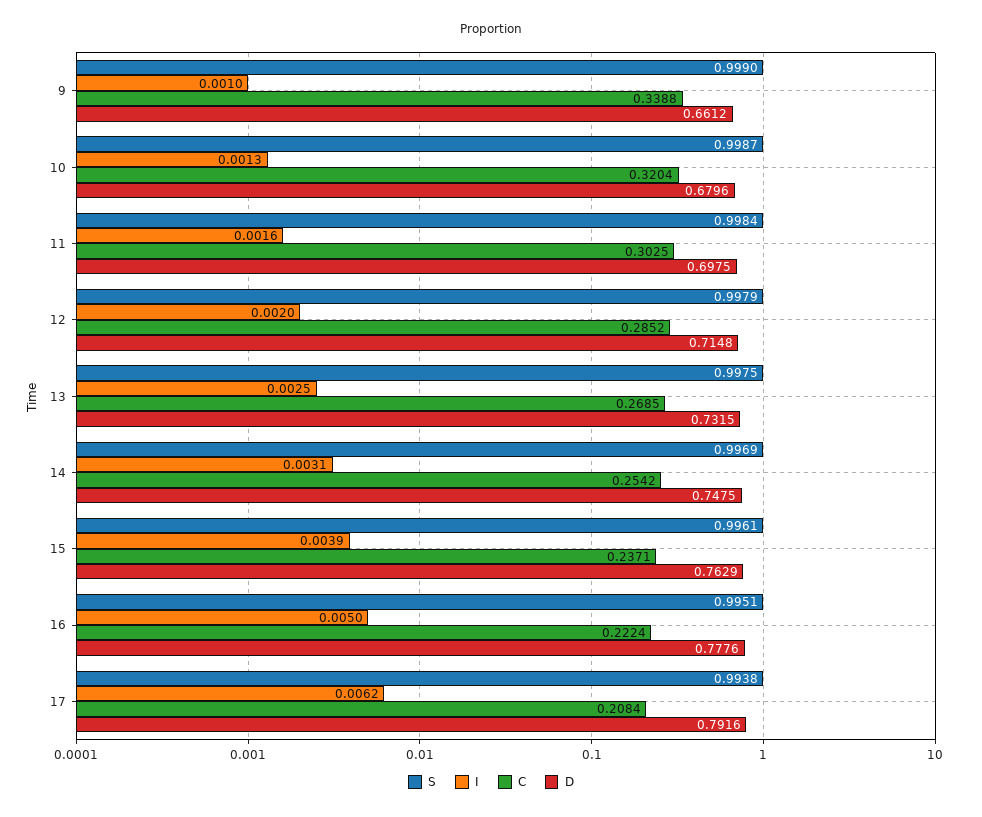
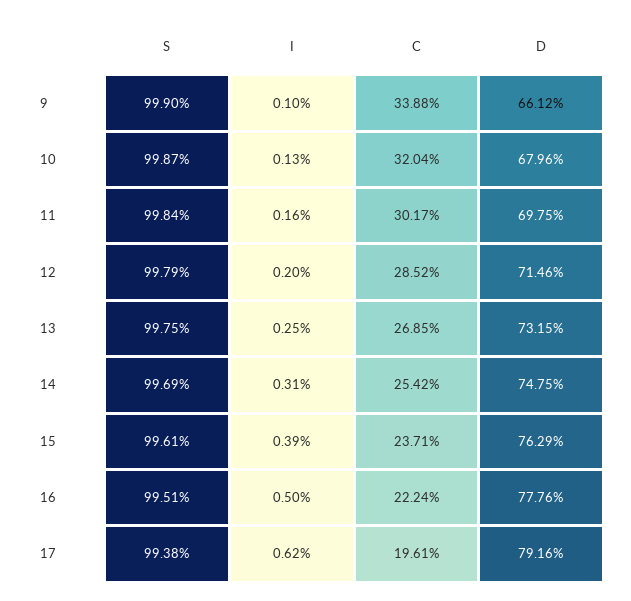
C, 11: 0.3025 -> 0.3017
D, 12: 0.7148 -> 0.7146
C, 17: 0.2084 -> 0.1961

